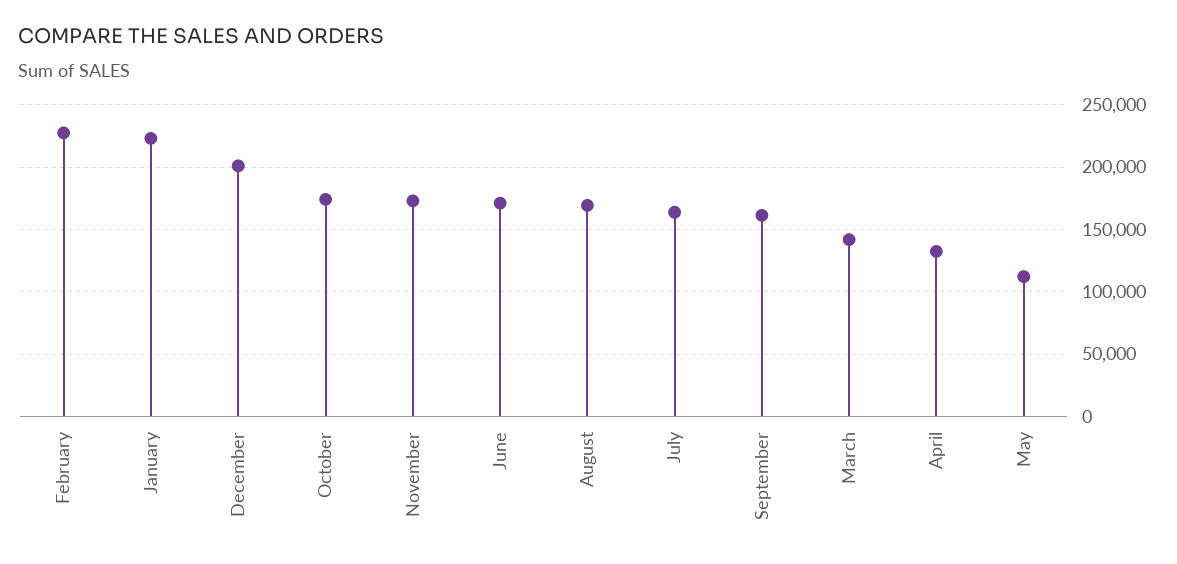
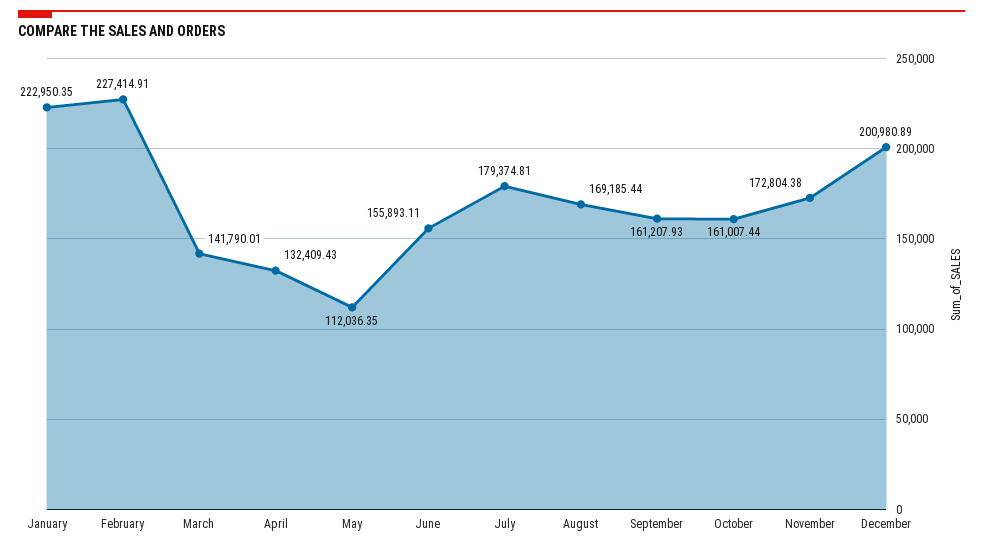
October: 175000 -> 161007.44
June: 170000 -> 155893.11
July: 165000 -> 179374.81

